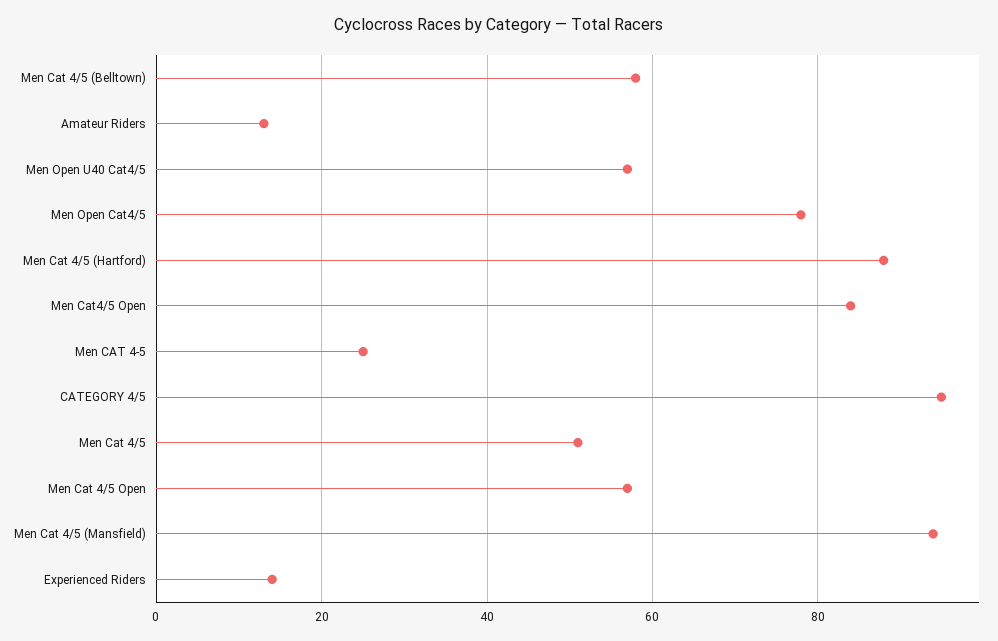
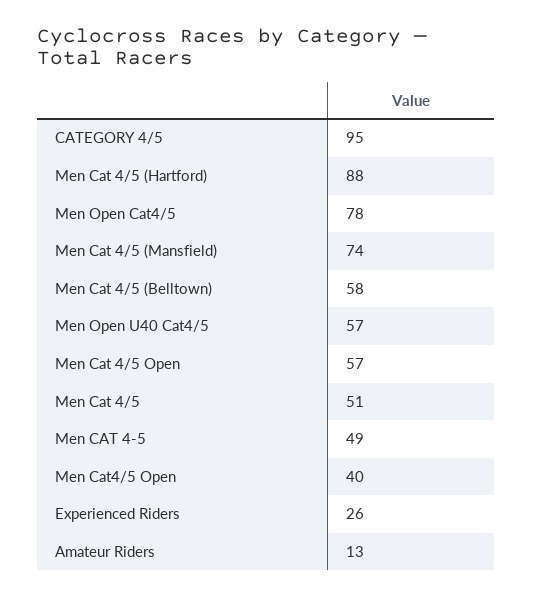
Men Cat4/5 Open: 85 -> 40
Men CAT 4-5: 25 -> 49
Men Cat 4/5 (Mansfield): 95 -> 74
Experienced Riders: 15 -> 26

